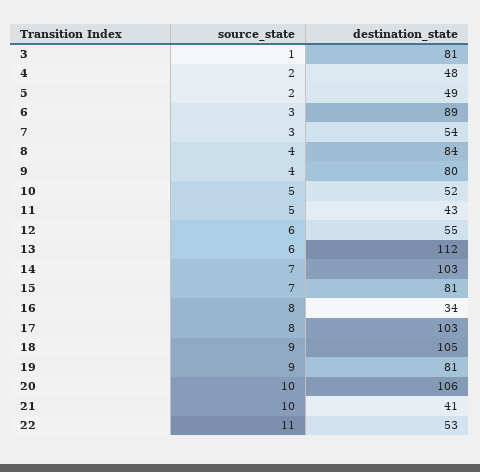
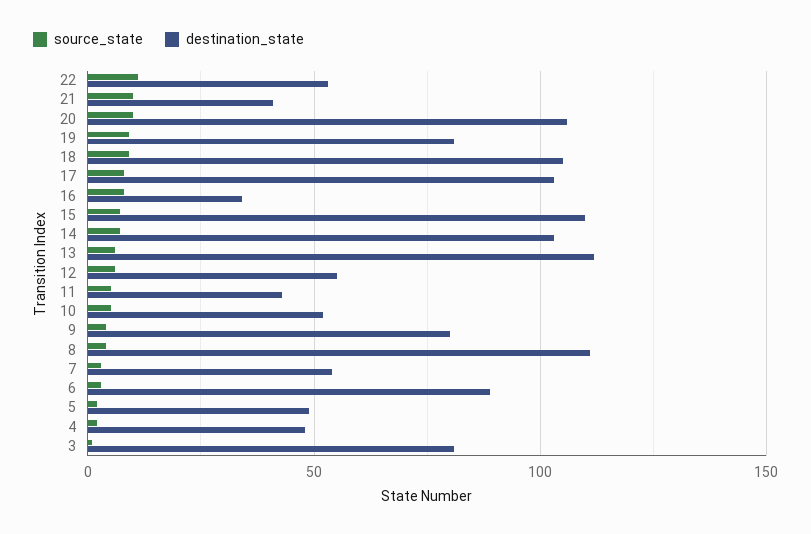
destination_state, 8: 84 -> 110
destination_state, 15: 81 -> 110

